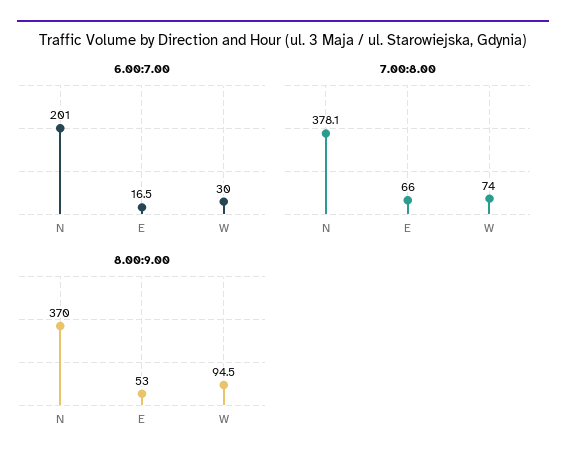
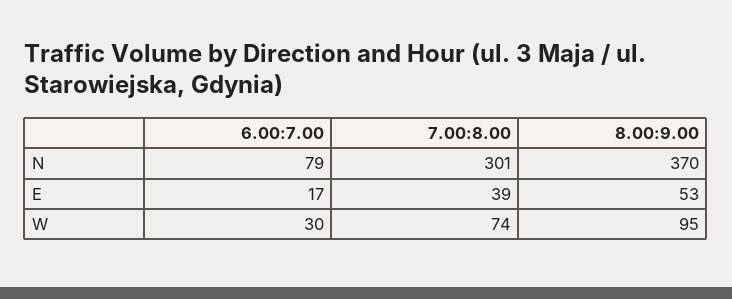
6.00:7.00, N: 201 -> 79
7.00:8.00, N: 378.1 -> 301
7.00:8.00, E: 66 -> 39

